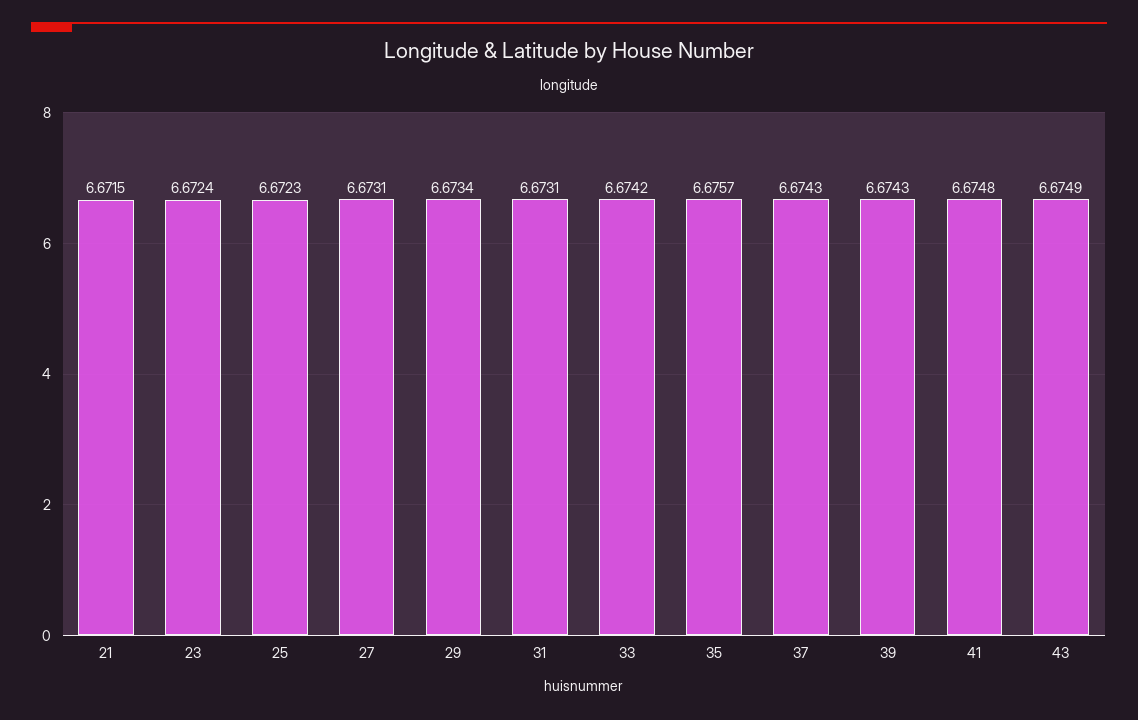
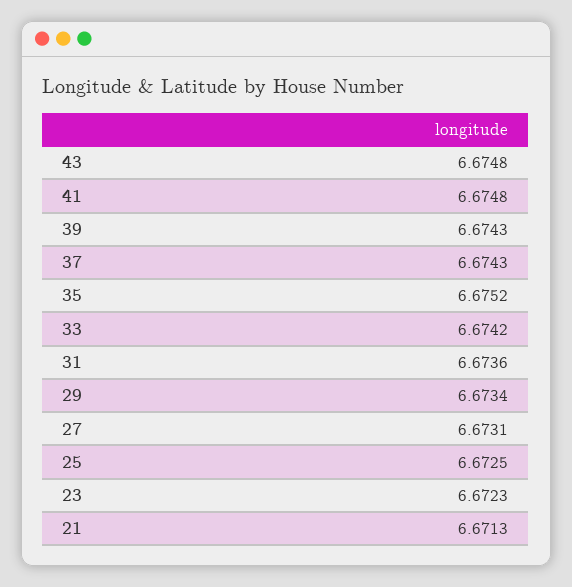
21: 6.6715 -> 6.6713
23: 6.6724 -> 6.6723
25: 6.6723 -> 6.6725
31: 6.6731 -> 6.6736
35: 6.6757 -> 6.6752
43: 6.6749 -> 6.6748

